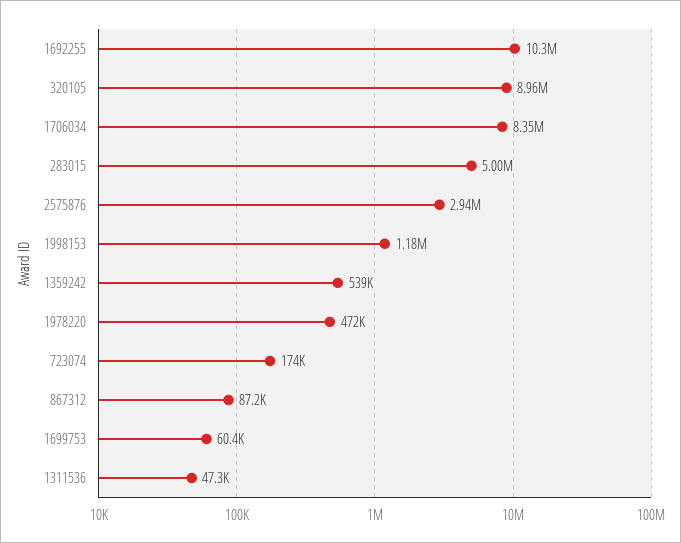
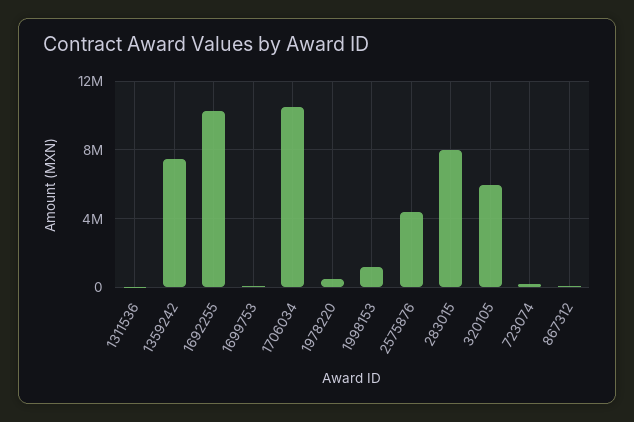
320105: 8960000 -> 6000000
1706034: 8350000 -> 10500000
283015: 5000000 -> 8000000
2575876: 2940000 -> 4500000
1359242: 539000 -> 7500000

